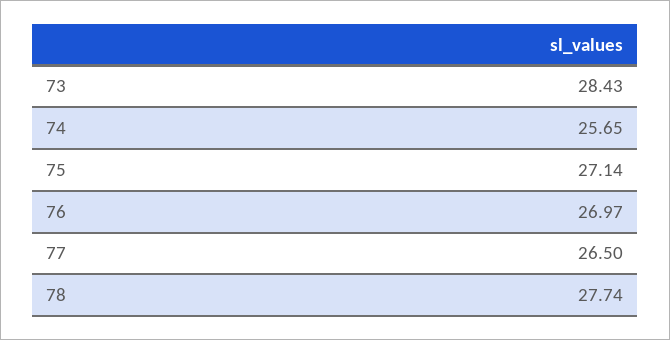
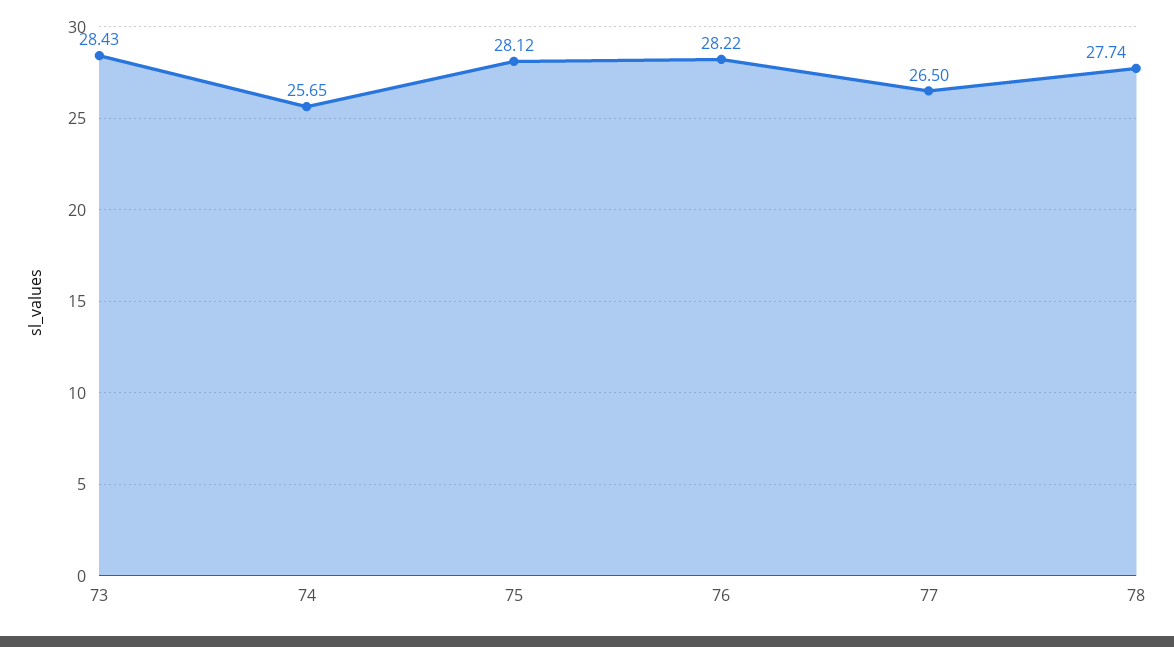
75: 27.14 -> 28.12
76: 26.97 -> 28.22

